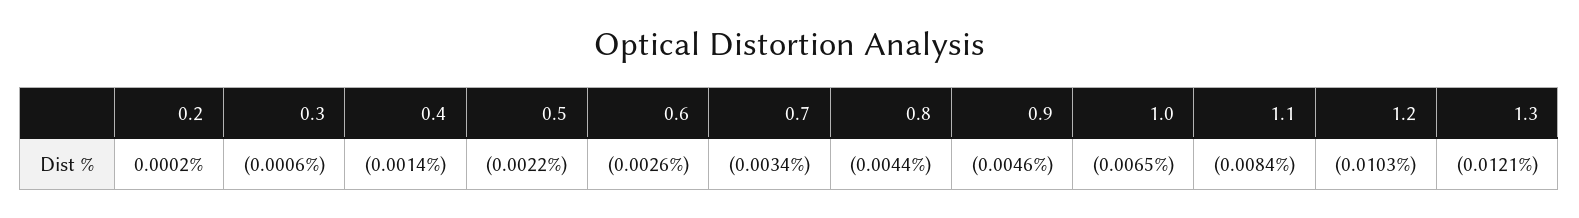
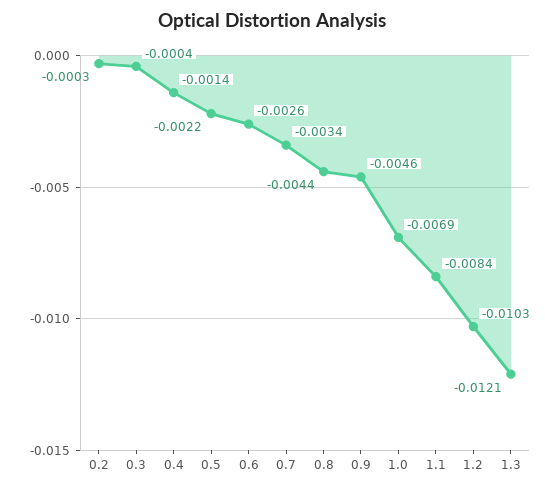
0.2: 0.0002 -> -0.0003
0.3: -0.0006 -> -0.0004
1.0: -0.0065 -> -0.0069

